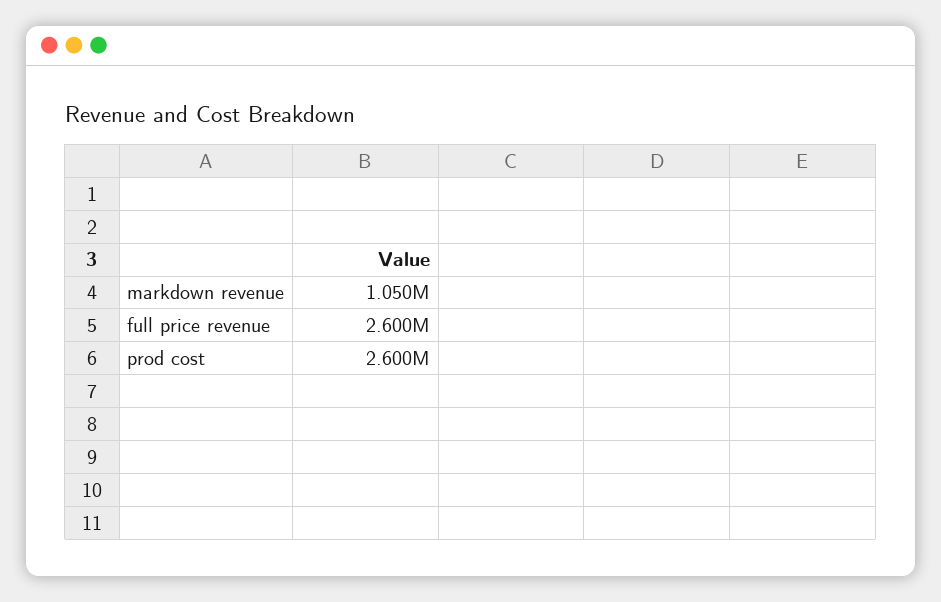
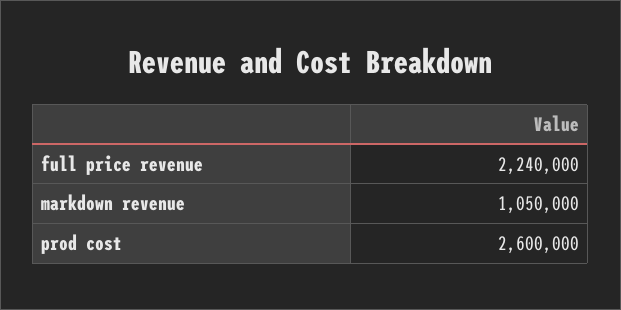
full price revenue: 2600000 -> 2240000

